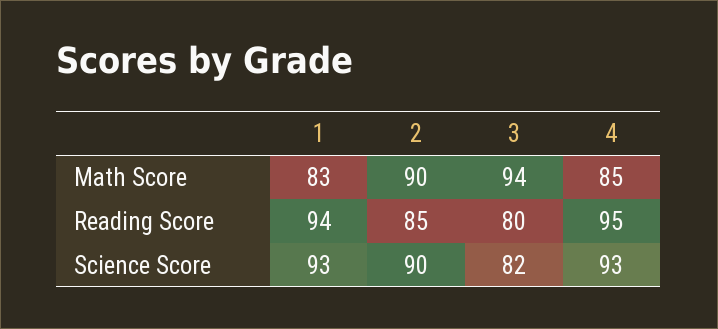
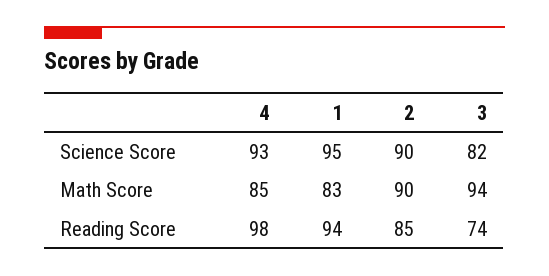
3, Reading Score: 80 -> 74
4, Reading Score: 95 -> 98
1, Science Score: 93 -> 95

